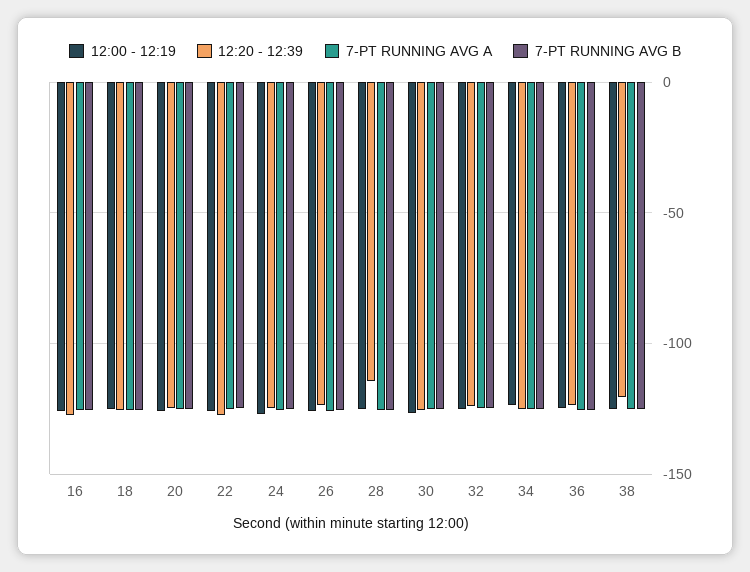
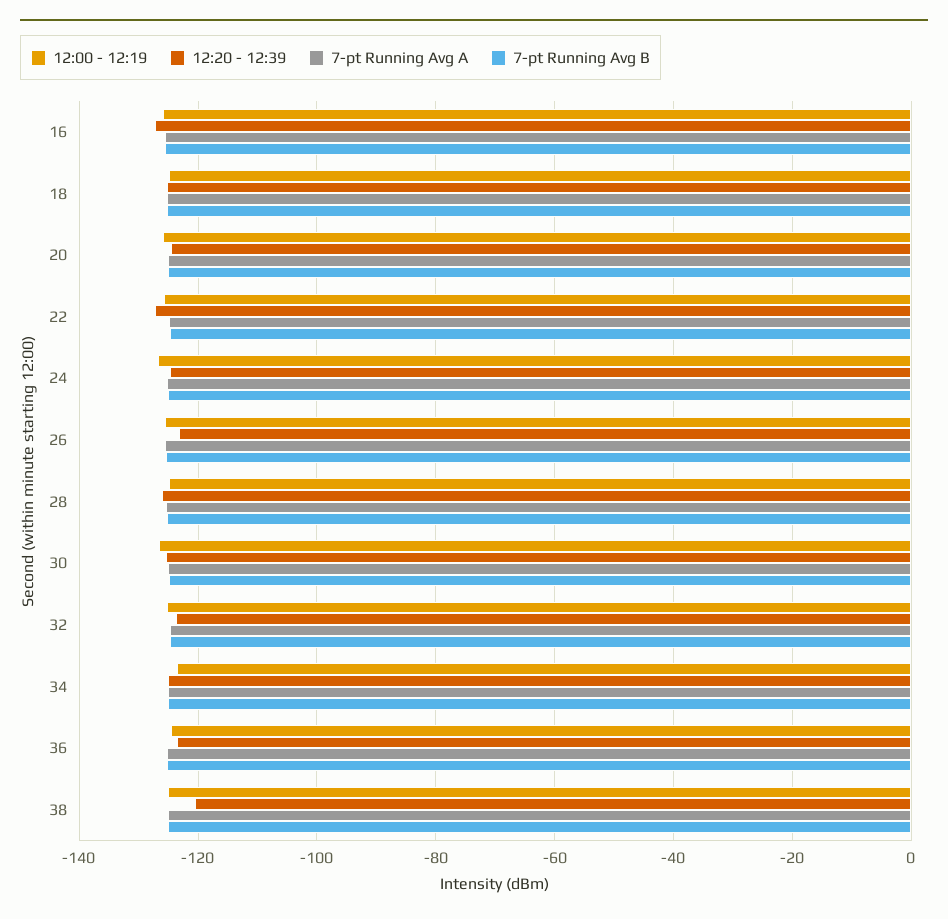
12:20 - 12:39, 28: -115 -> -126

